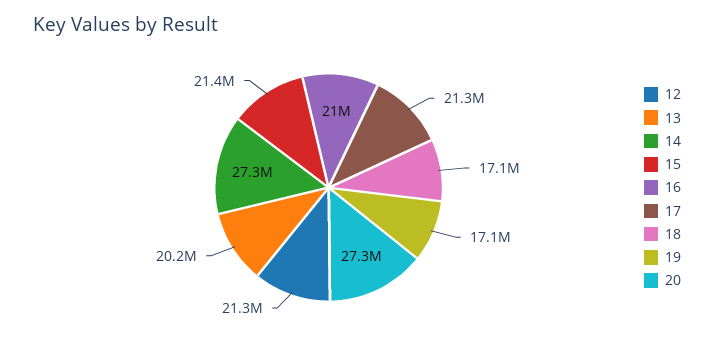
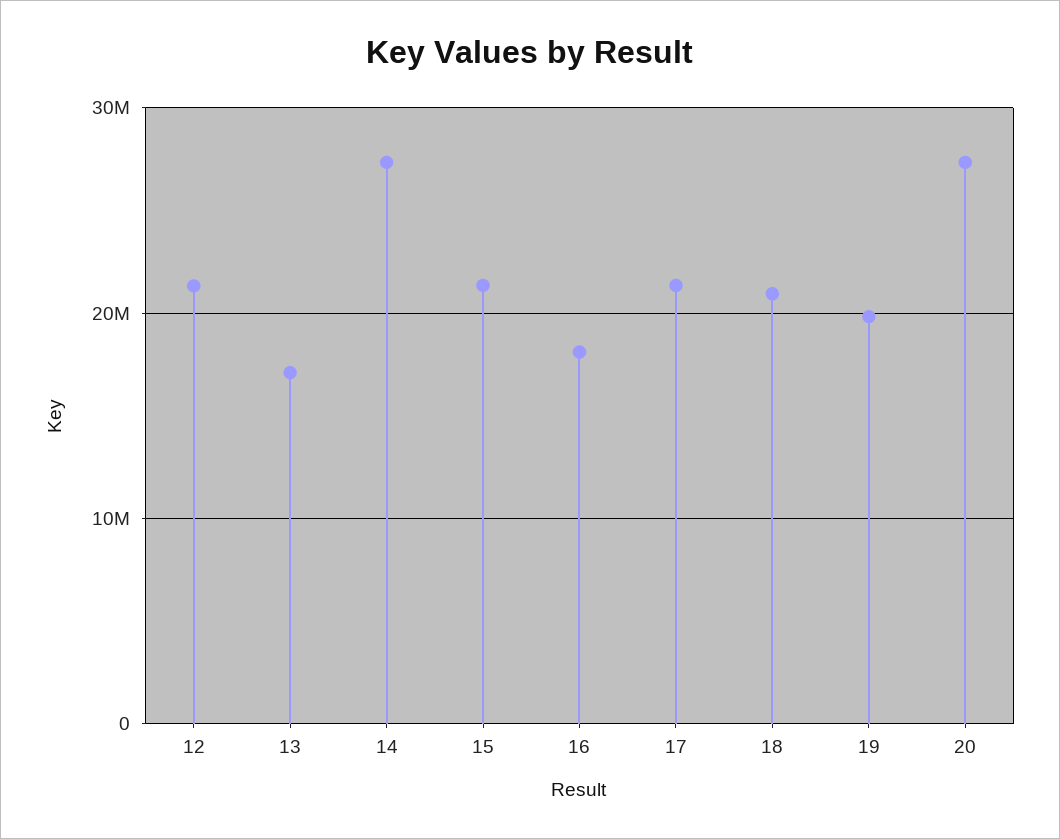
13: 20200000 -> 17000000
16: 21000000 -> 18000000
18: 17100000 -> 21000000
19: 17100000 -> 20000000

